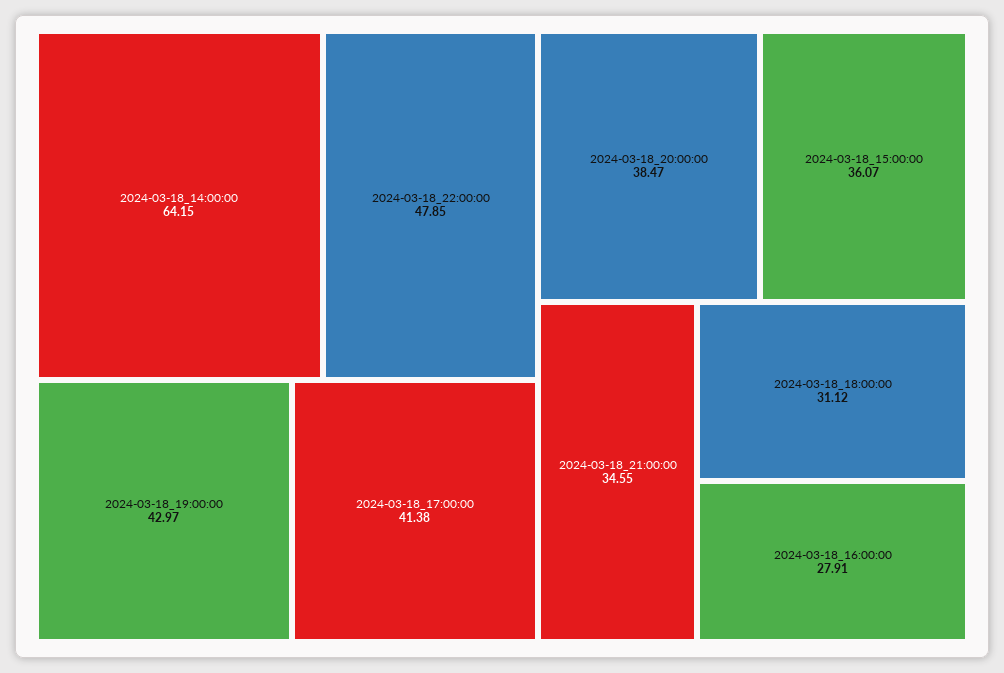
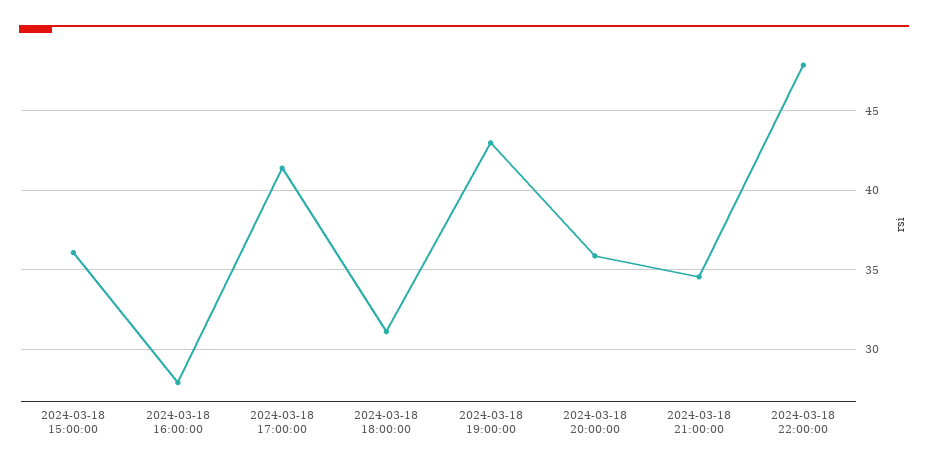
2024-03-18_14:00:00: 64.15 -> none
2024-03-18_20:00:00: 38.47 -> 36

